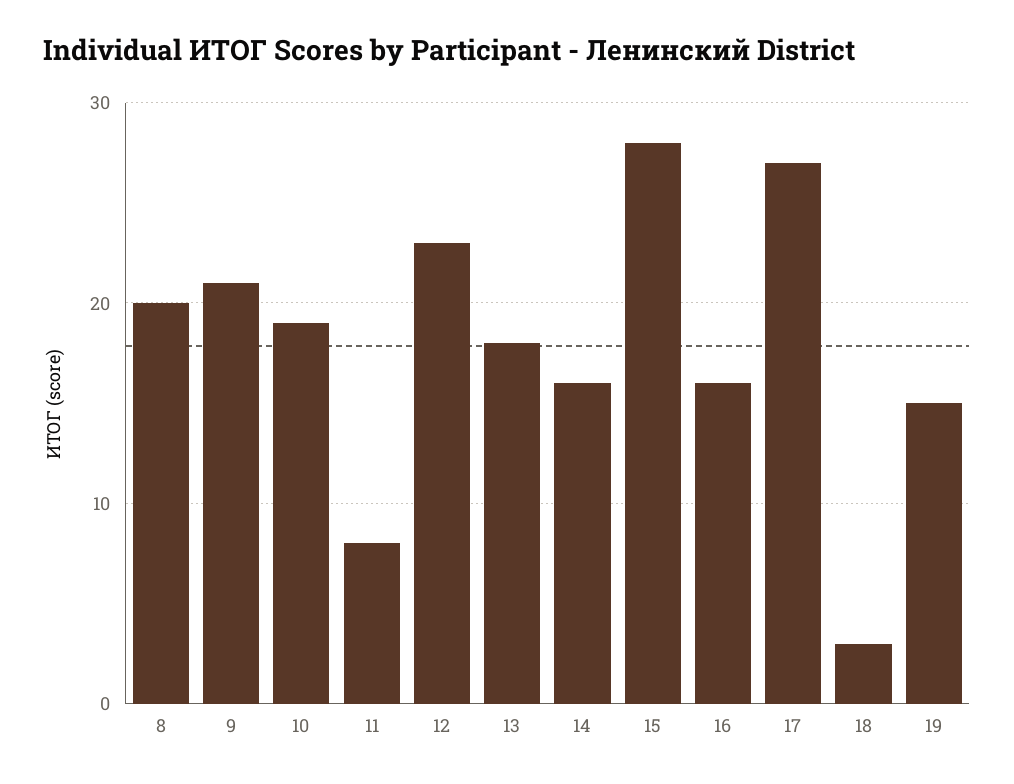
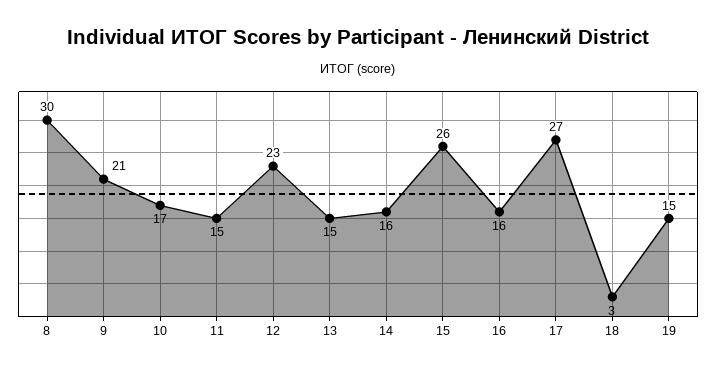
8: 20 -> 30
10: 19 -> 17
11: 8 -> 15
13: 18 -> 15
15: 28 -> 26

